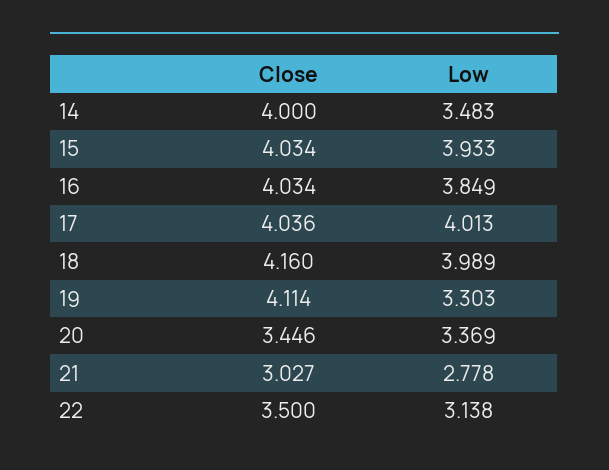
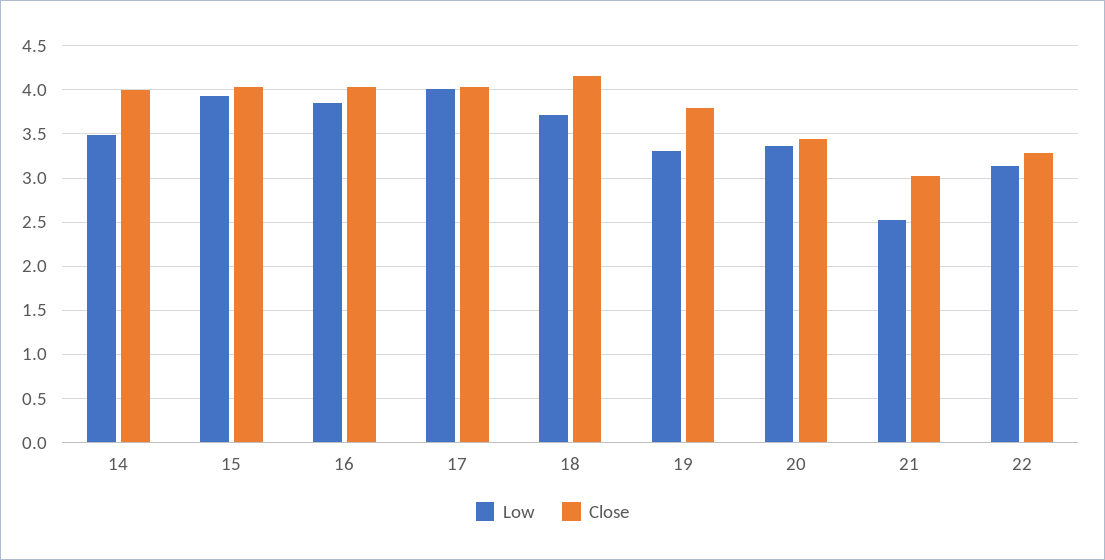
Low, 18: 3.989 -> 3.7
Close, 19: 4.114 -> 3.8
Low, 21: 2.778 -> 2.5
Close, 22: 3.5 -> 3.3

